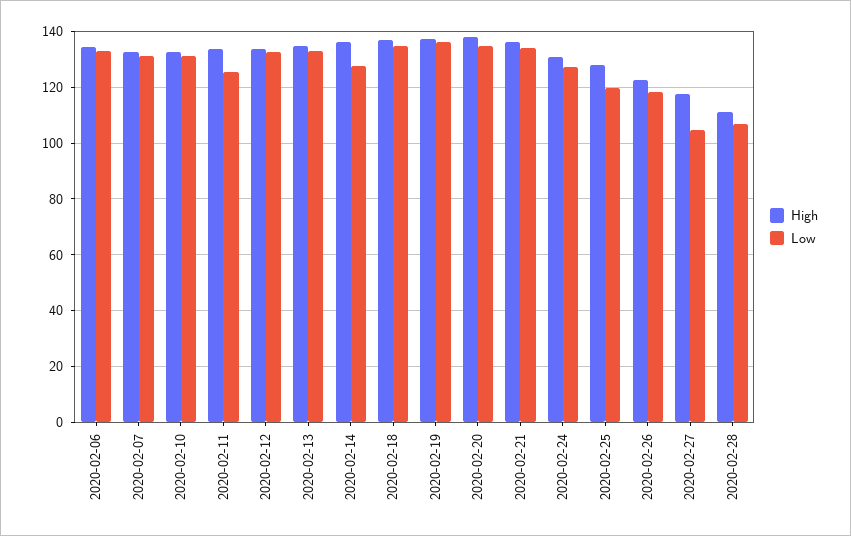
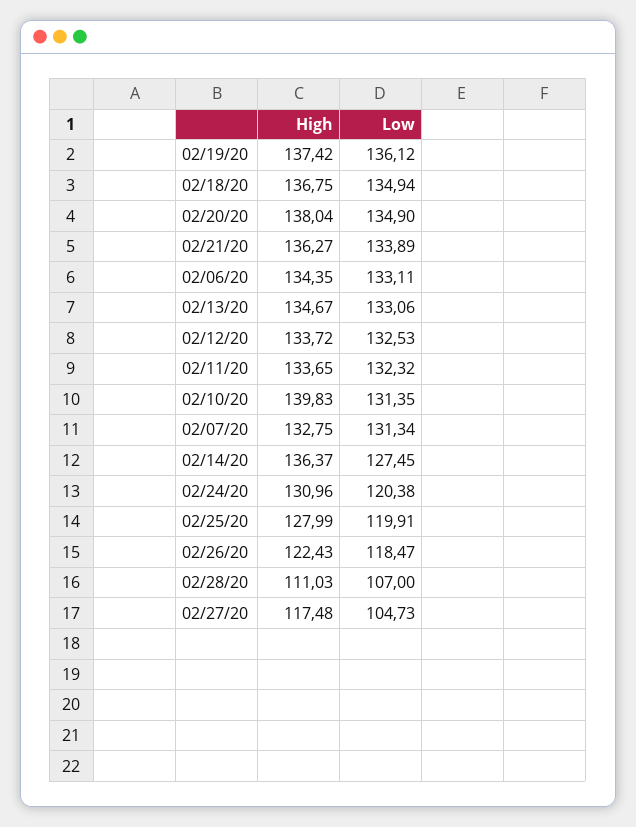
High, 2020-02-10: 132.5 -> 139.83
Low, 2020-02-11: 125 -> 132.32
Low, 2020-02-24: 127.5 -> 120.38

